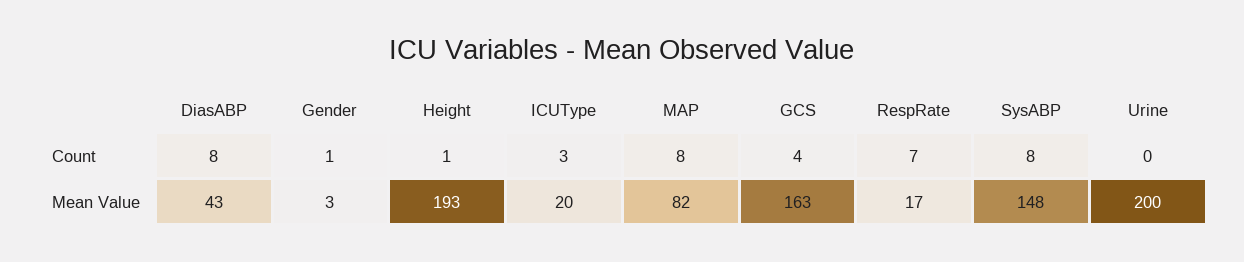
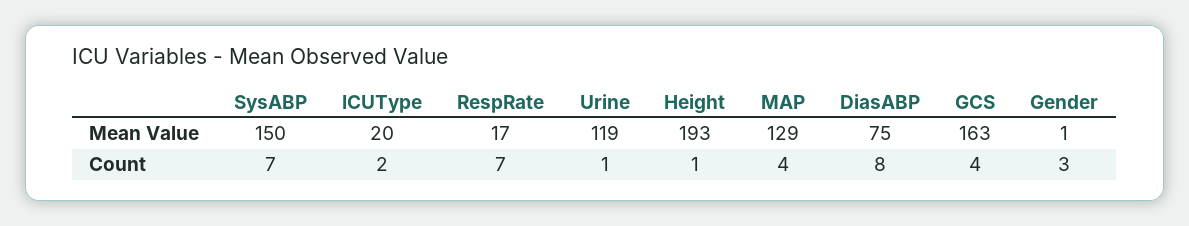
Gender, Count: 1 -> 3
ICUType, Count: 3 -> 2
MAP, Count: 8 -> 4
SysABP, Count: 8 -> 7
Urine, Count: 0 -> 1
DiasABP, Mean Value: 43 -> 75
Gender, Mean Value: 3 -> 1
MAP, Mean Value: 82 -> 129
SysABP, Mean Value: 148 -> 150
Urine, Mean Value: 200 -> 119

